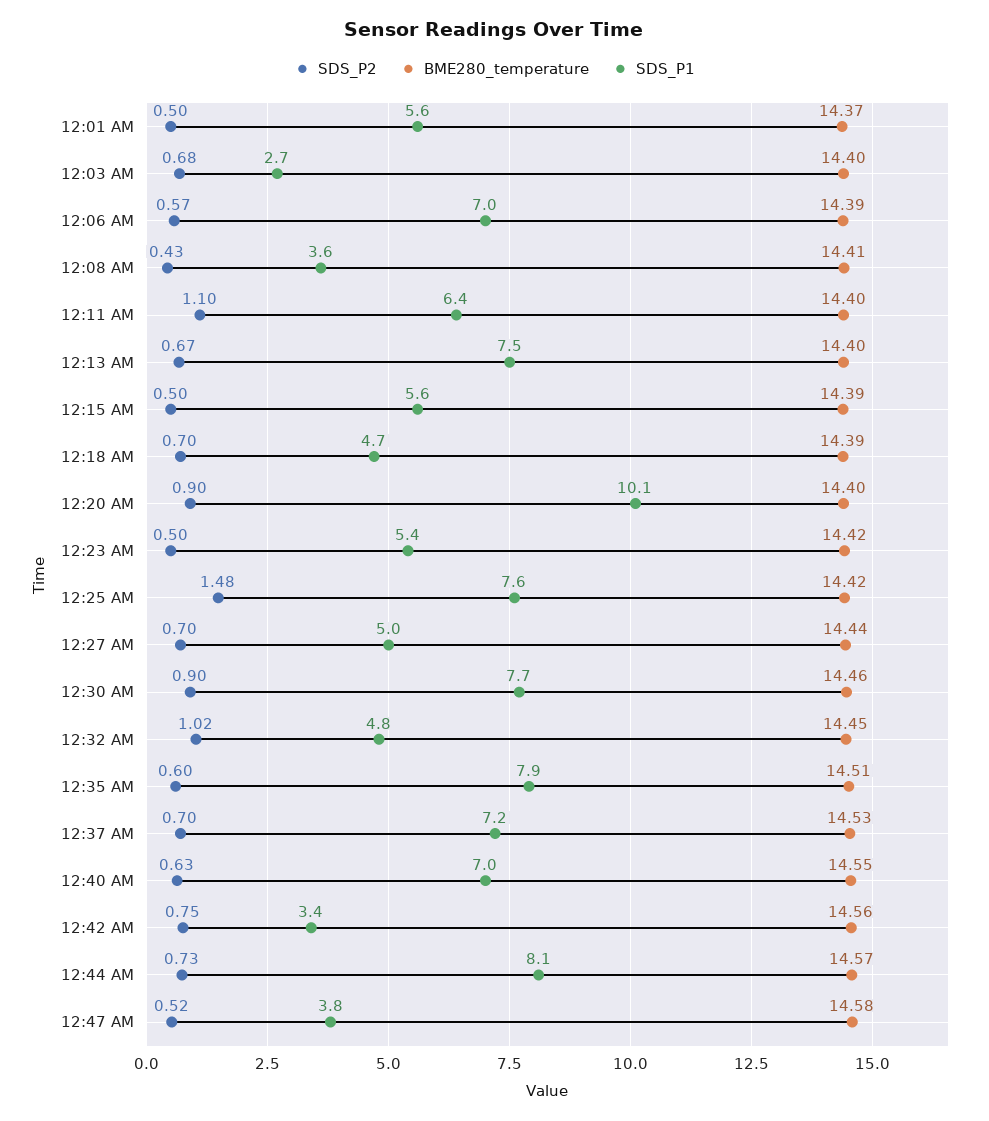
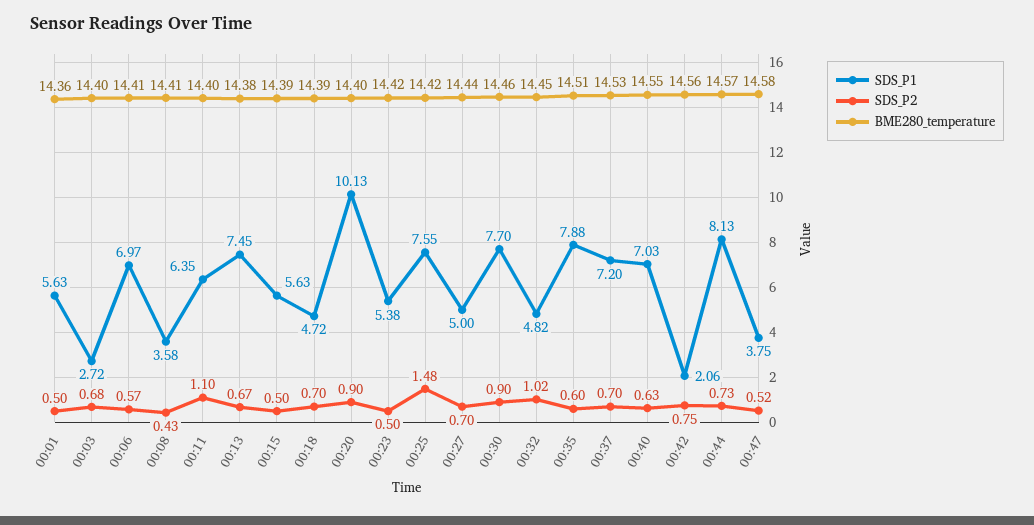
BME280_temperature, 12:01 AM: 14.37 -> 14.36
BME280_temperature, 12:06 AM: 14.39 -> 14.41
BME280_temperature, 12:13 AM: 14.4 -> 14.38
SDS_P1, 12:42 AM: 3.4 -> 2.06

